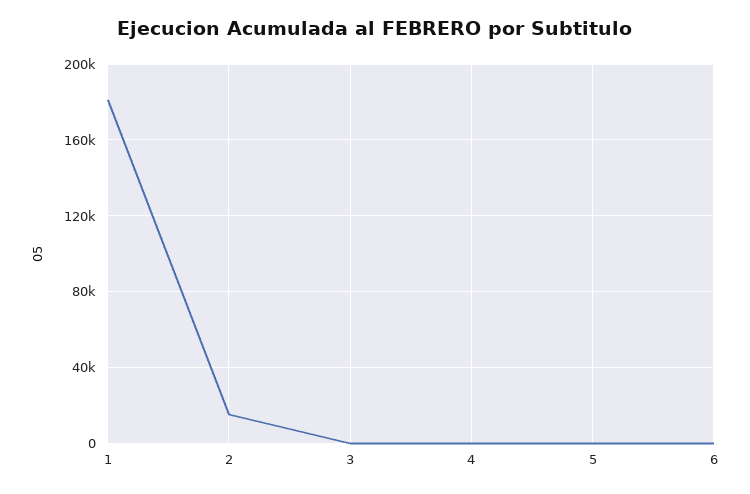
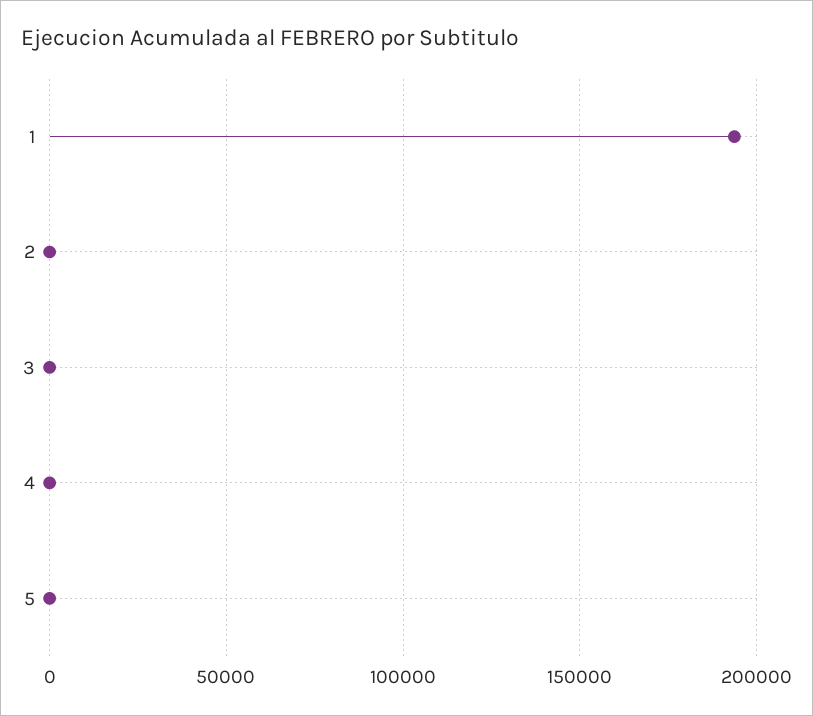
1: 180000 -> 195000
2: 15000 -> 0
6: 0 -> none

